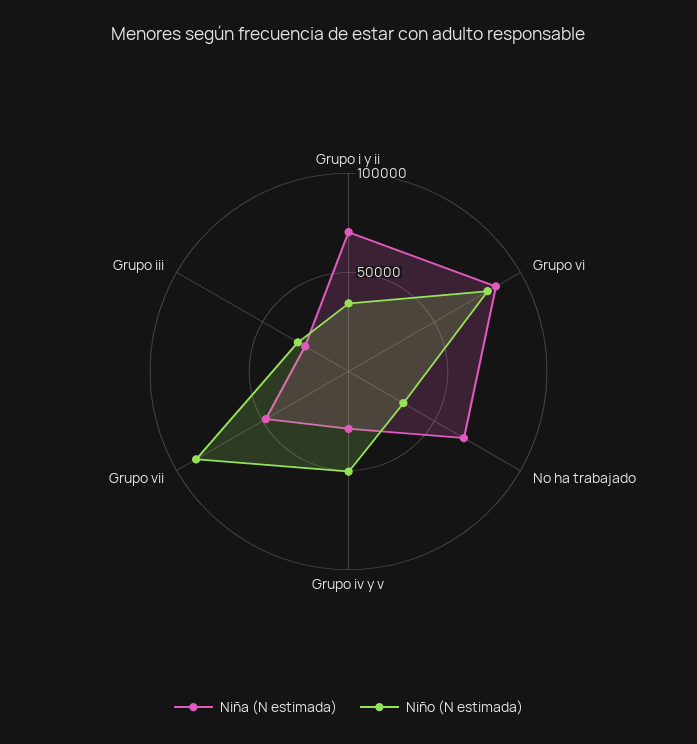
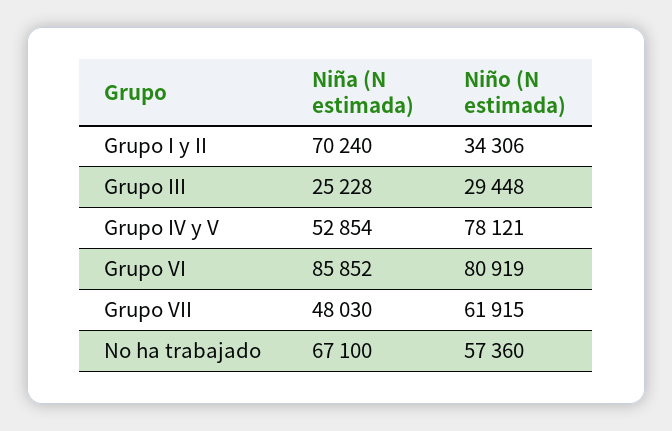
Niño (N estimada), No ha trabajado: 30000 -> 57360
Niña (N estimada), Grupo iv y v: 30000 -> 52854
Niño (N estimada), Grupo iv y v: 50000 -> 78121
Niño (N estimada), Grupo vii: 90000 -> 61915

